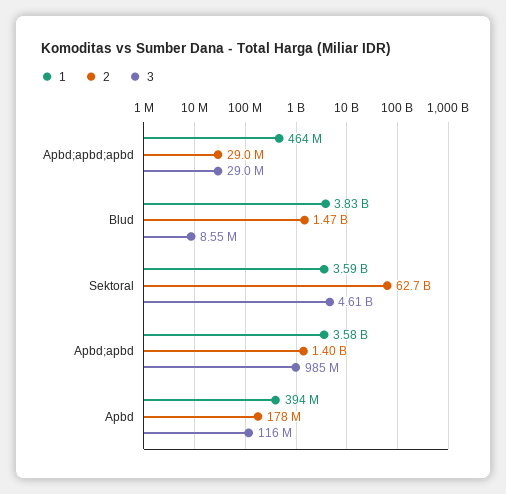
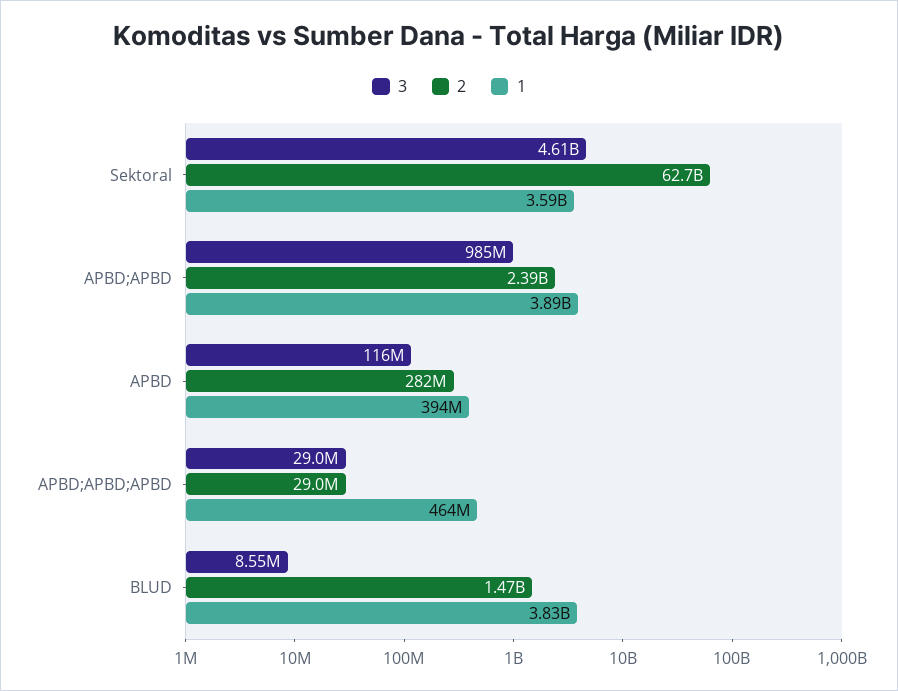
1, Apbd;apbd: 3580000000 -> 3890000000
2, Apbd;apbd: 1400000000 -> 2390000000
2, Apbd: 178000000 -> 282000000

